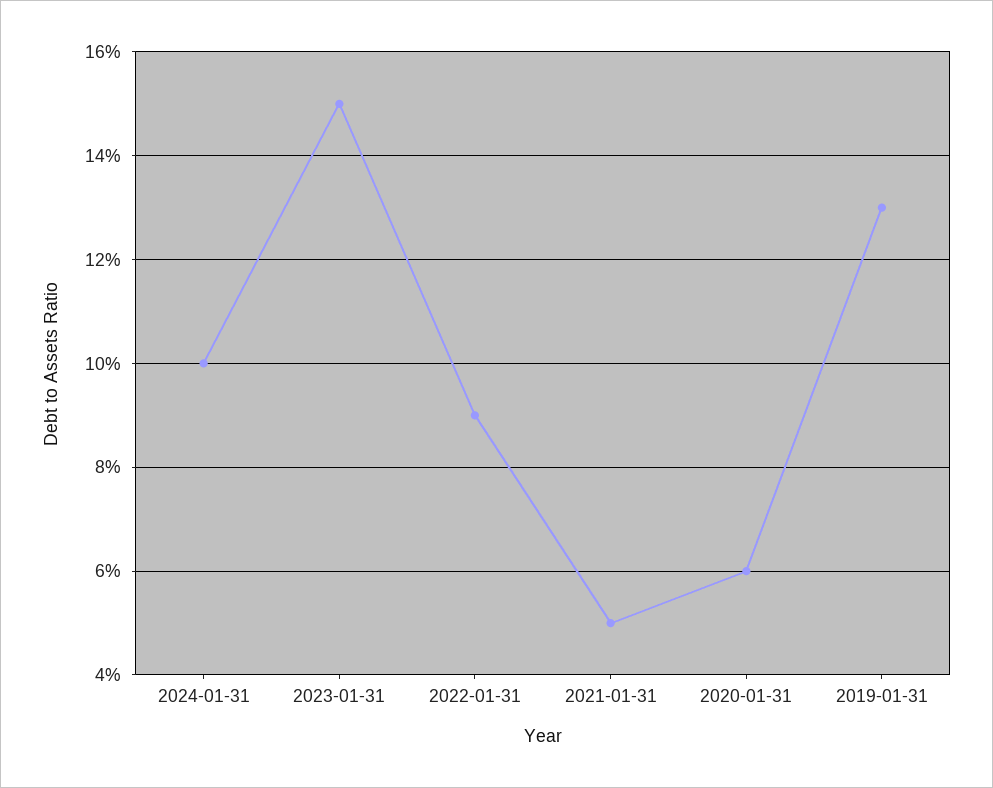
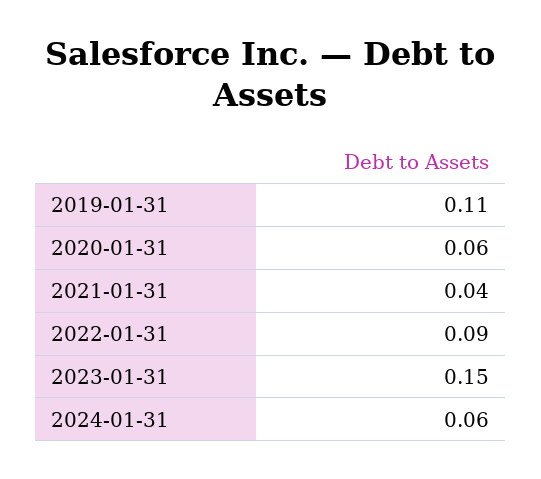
2024-01-31: 0.1 -> 0.06
2021-01-31: 0.05 -> 0.04
2019-01-31: 0.13 -> 0.11

